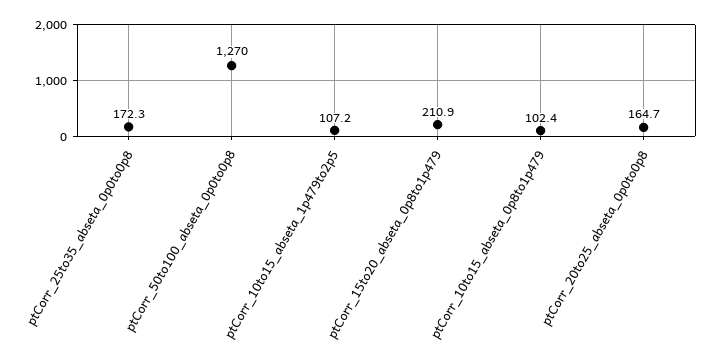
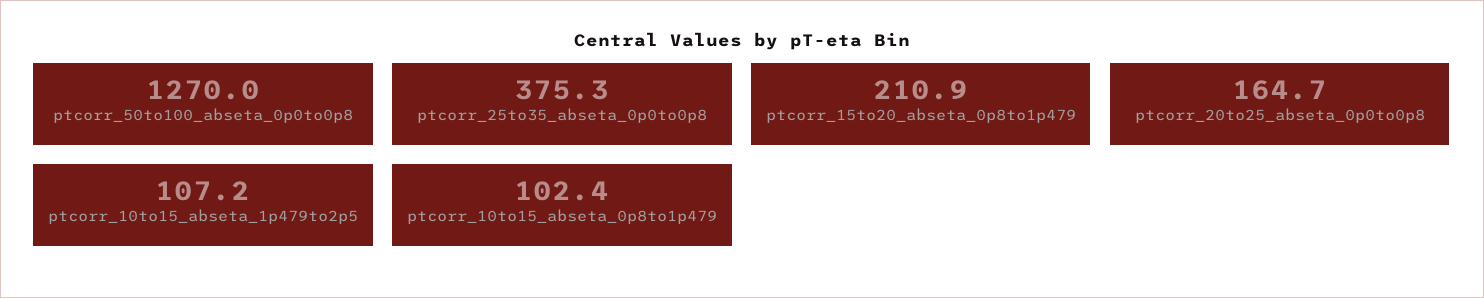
ptCorr_25to35_abseta_0p0to0p8: 172.3 -> 375.3

